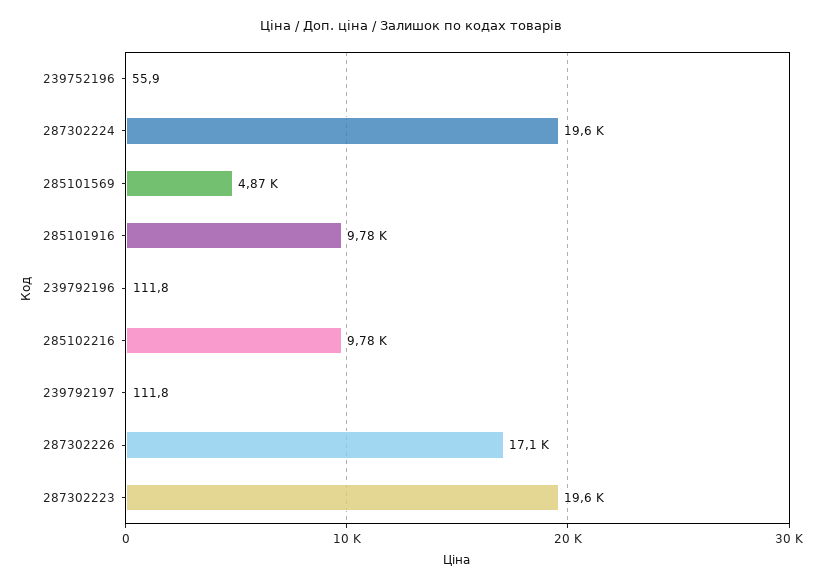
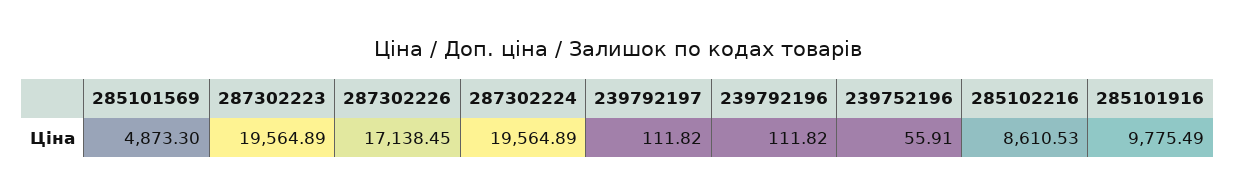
285102216: 9780 -> 8610.53

